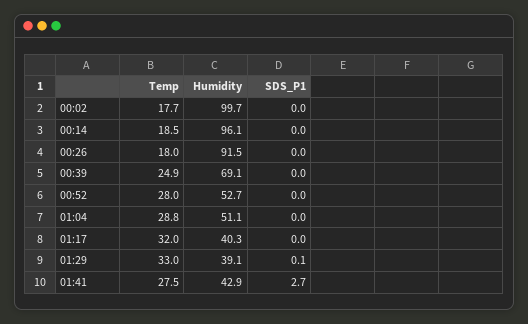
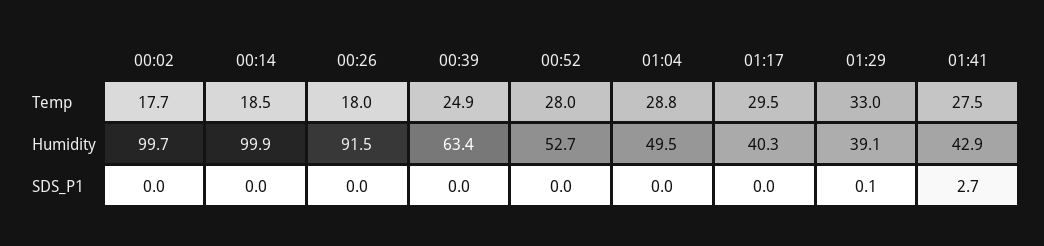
Humidity, 00:14: 96.1 -> 99.9
Humidity, 00:39: 69.1 -> 63.4
Humidity, 01:04: 51.1 -> 49.5
Temp, 01:17: 32 -> 29.5

